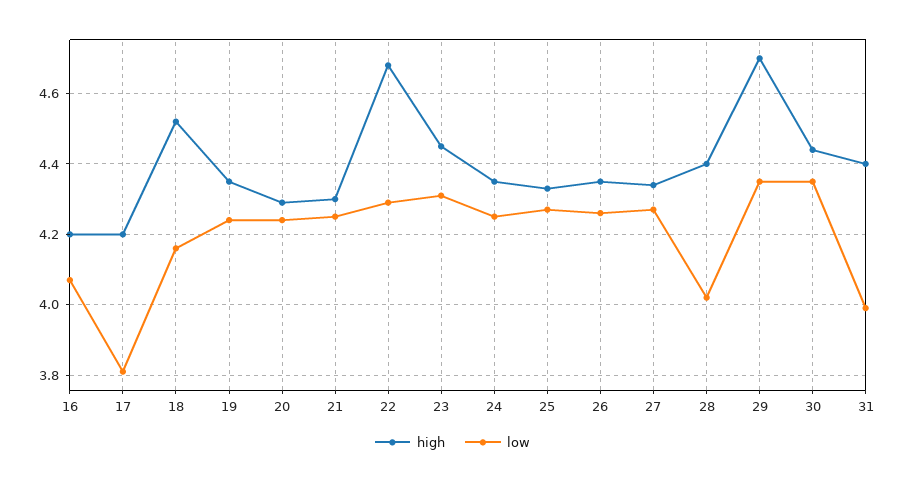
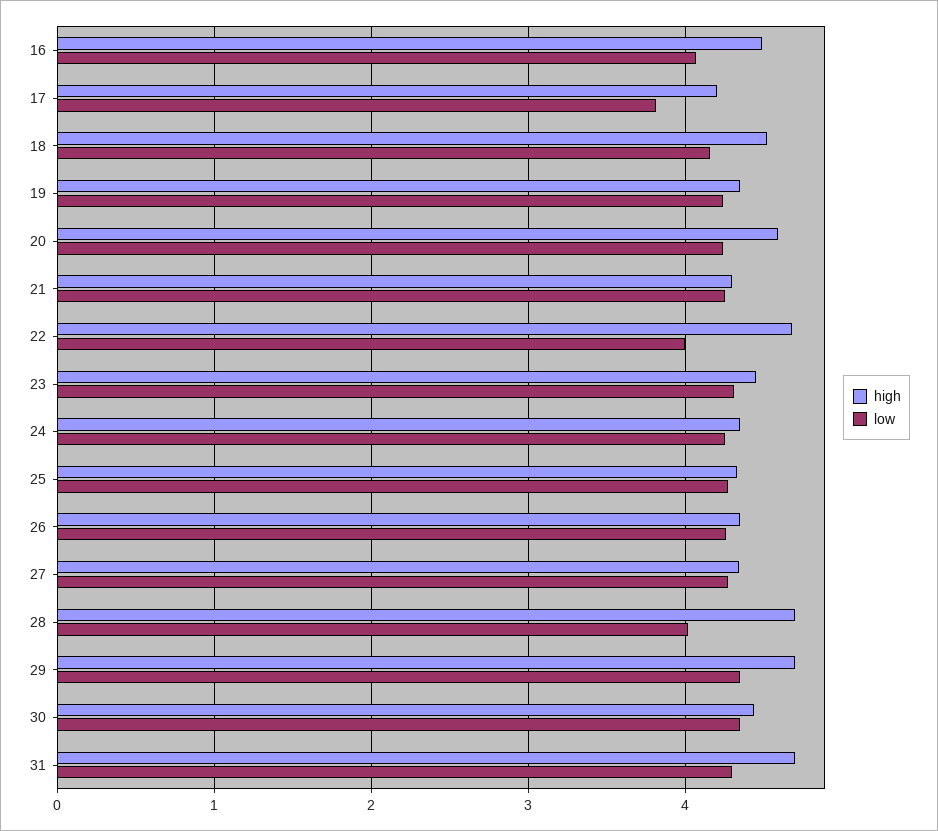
high, 16: 4.2 -> 4.5
high, 20: 4.3 -> 4.6
low, 22: 4.3 -> 4
high, 28: 4.4 -> 4.7
high, 31: 4.4 -> 4.7
low, 31: 4 -> 4.3

